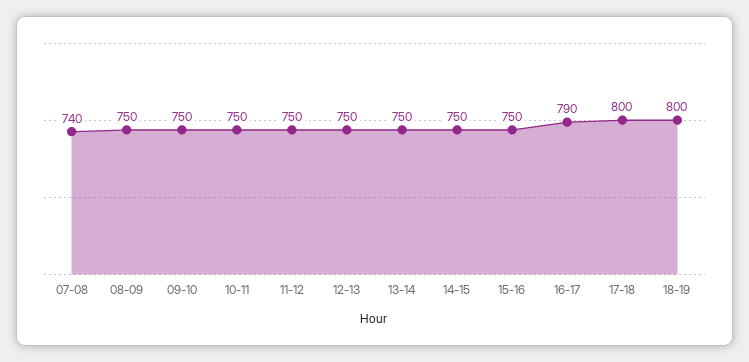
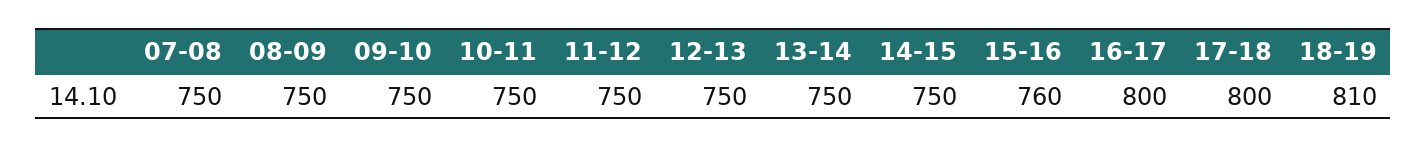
07-08: 740 -> 750
15-16: 750 -> 760
16-17: 790 -> 800
18-19: 800 -> 810

